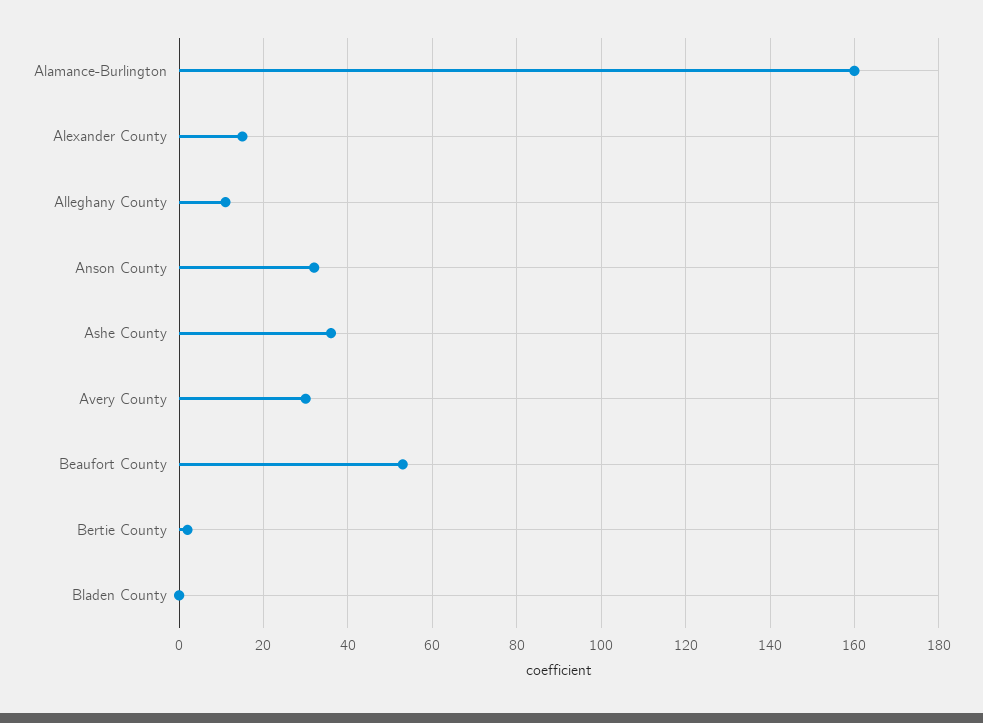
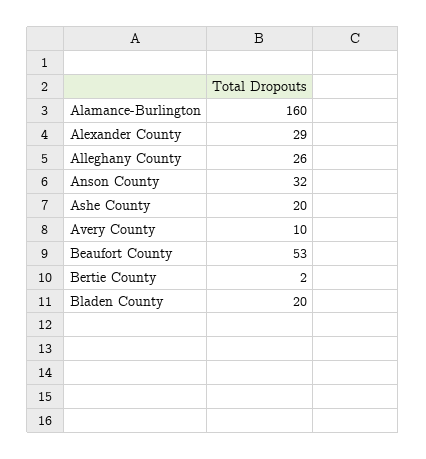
Alexander County: 15 -> 29
Alleghany County: 10 -> 26
Ashe County: 35 -> 20
Avery County: 30 -> 10
Bladen County: 0 -> 20

